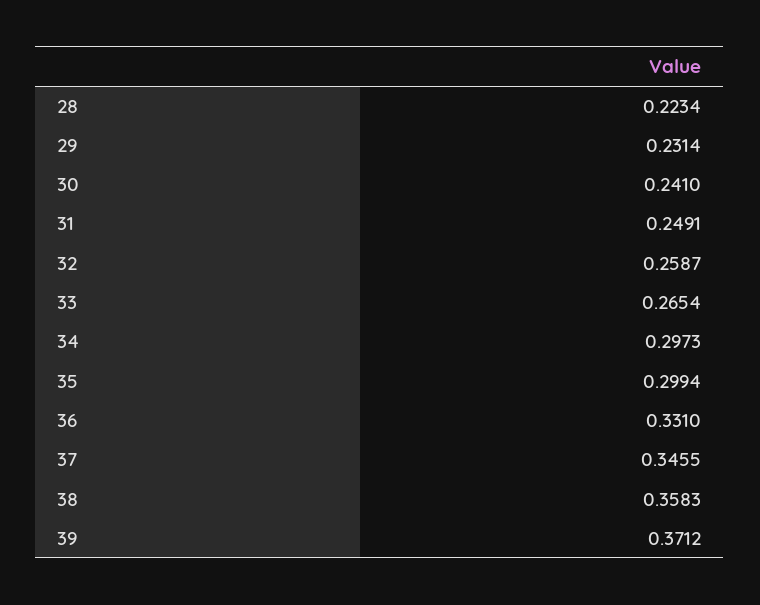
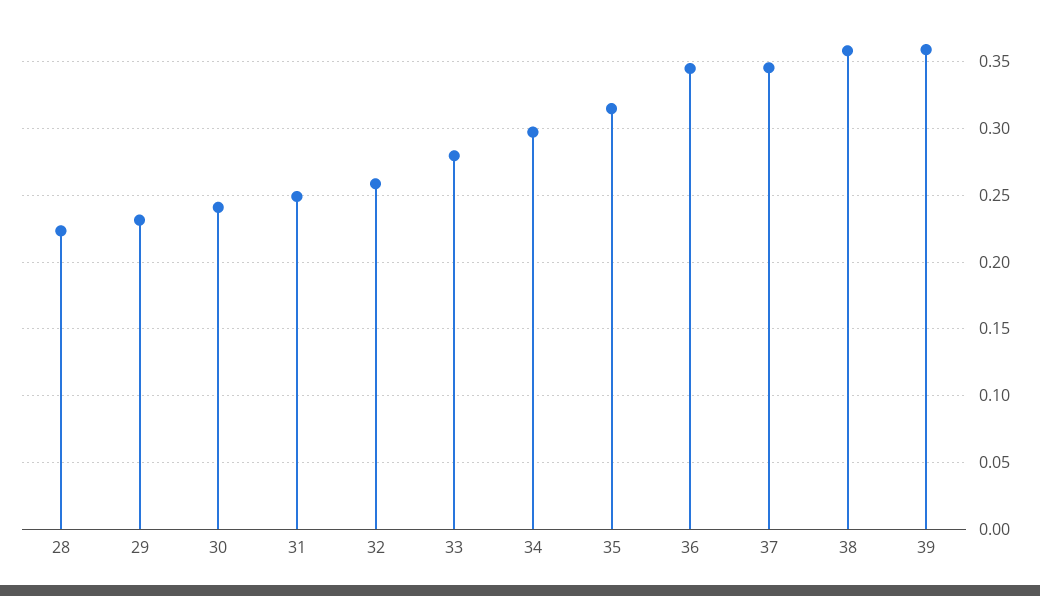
33: 0.2654 -> 0.28
35: 0.2994 -> 0.315
36: 0.331 -> 0.345
39: 0.3712 -> 0.36

